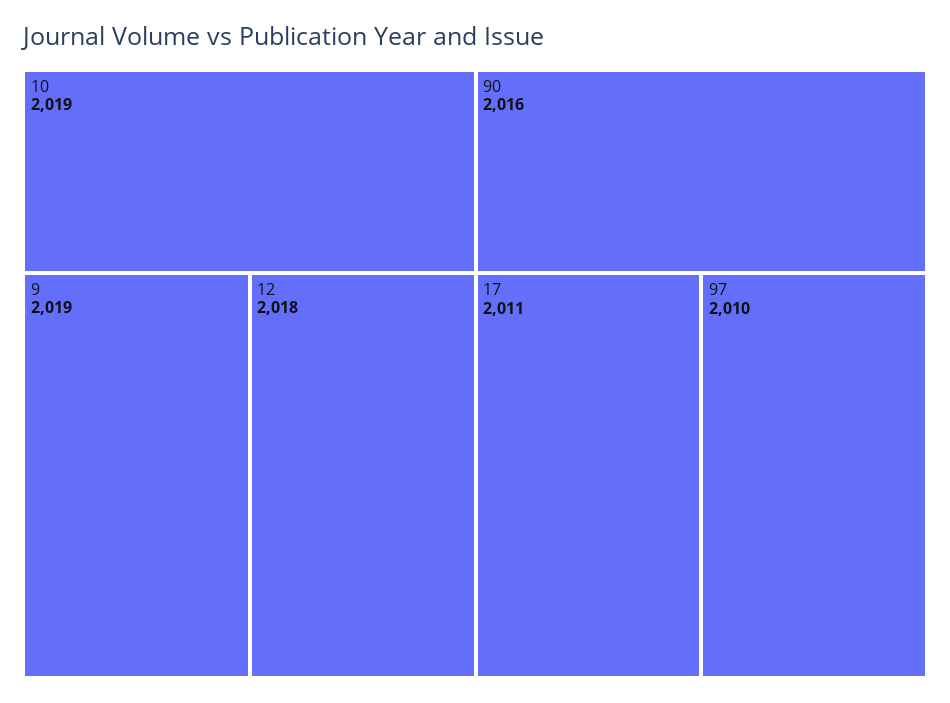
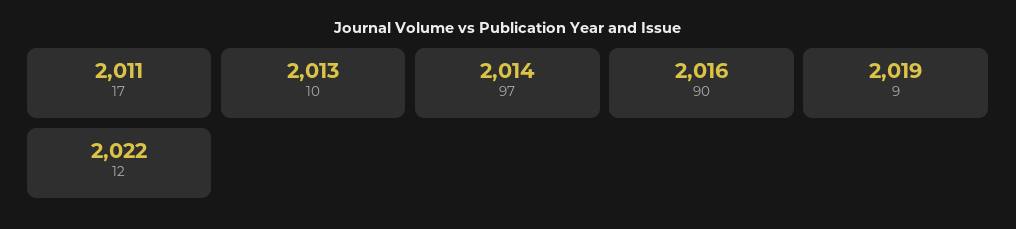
10: 2019 -> 2013
12: 2018 -> 2022
97: 2010 -> 2014

